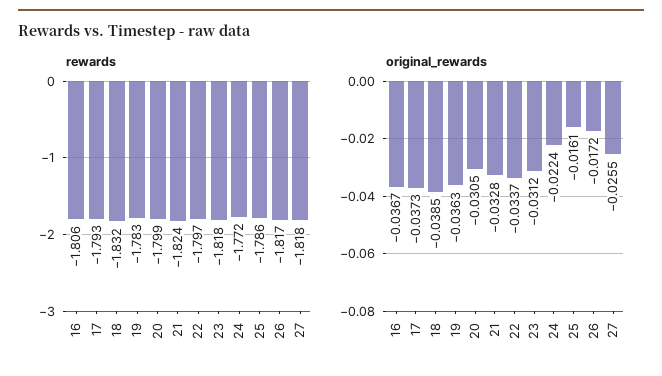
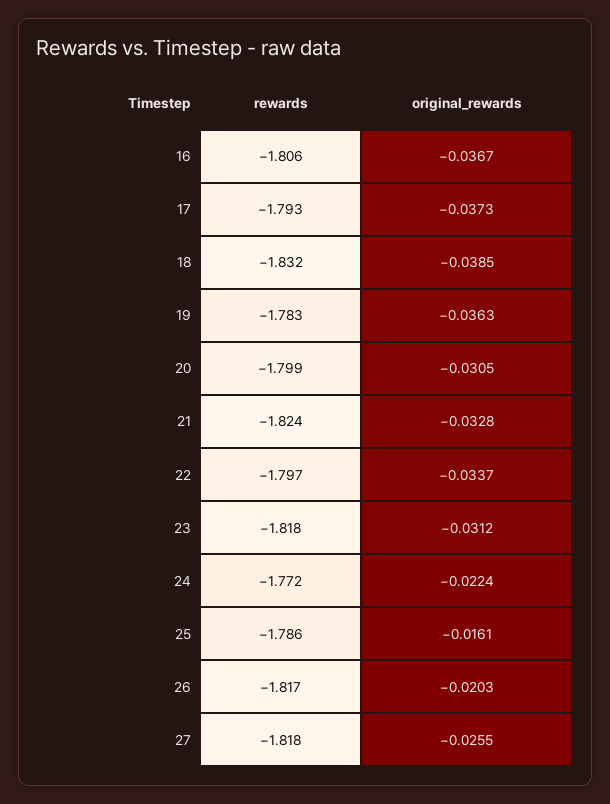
original_rewards, 26: -0.0172 -> -0.0203

